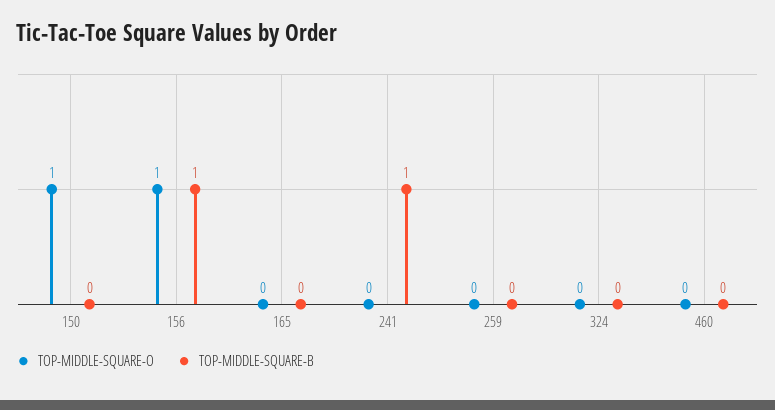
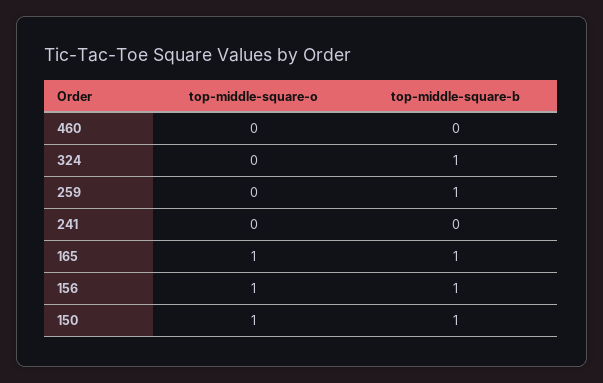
TOP-MIDDLE-SQUARE-B, 150: 0 -> 1
TOP-MIDDLE-SQUARE-O, 165: 0 -> 1
TOP-MIDDLE-SQUARE-B, 165: 0 -> 1
TOP-MIDDLE-SQUARE-B, 241: 1 -> 0
TOP-MIDDLE-SQUARE-B, 259: 0 -> 1
TOP-MIDDLE-SQUARE-B, 324: 0 -> 1

